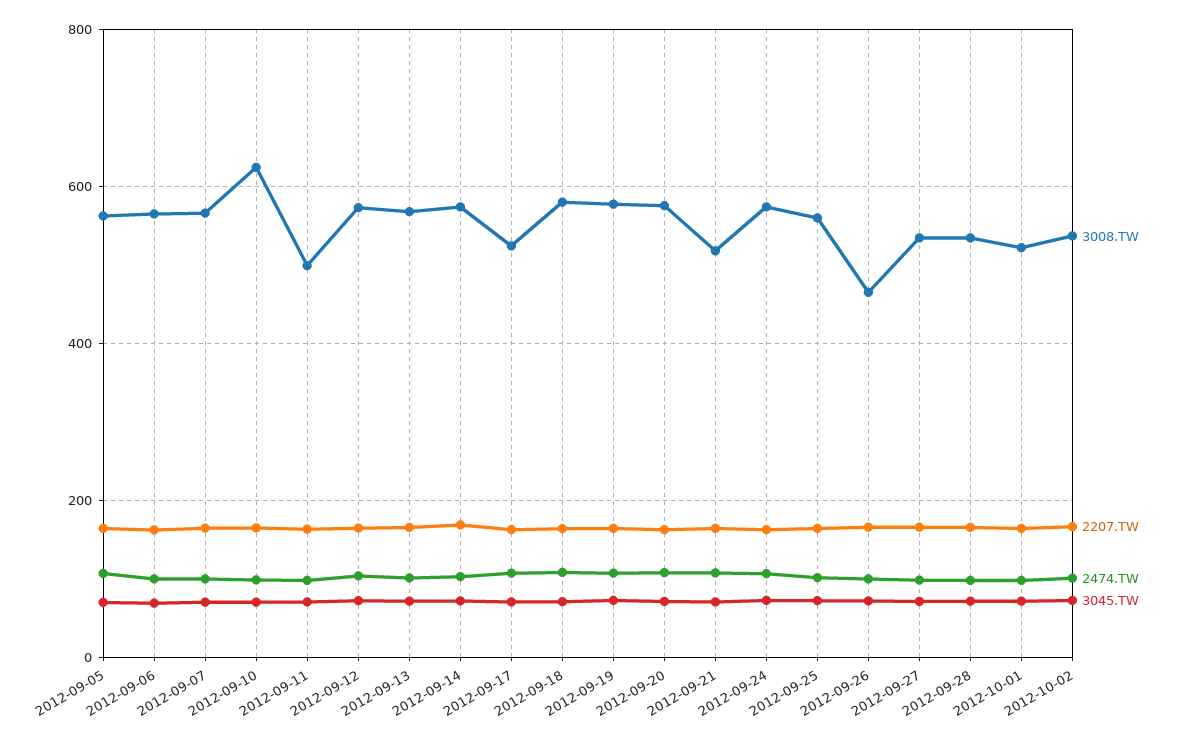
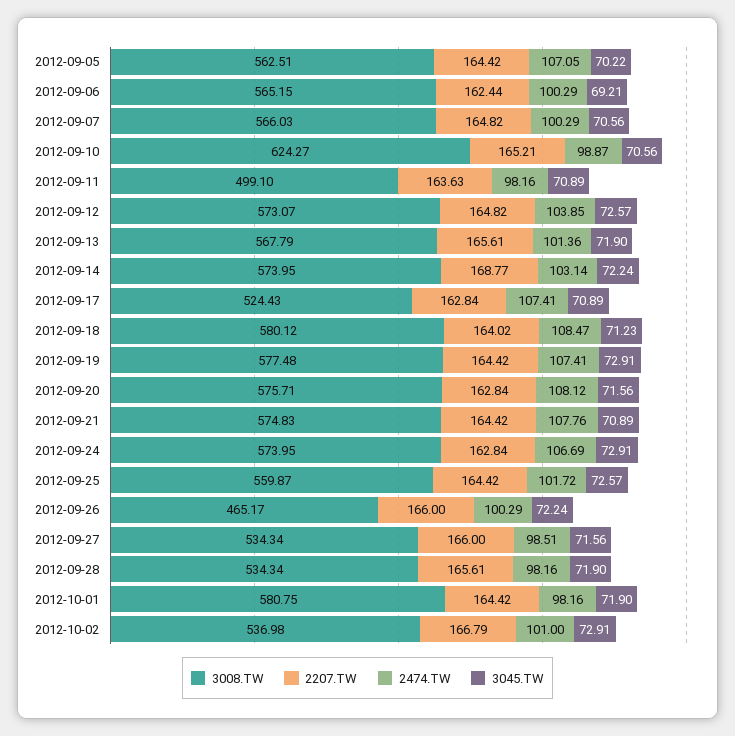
3008.TW, 2012-09-21: 520 -> 574.83
3008.TW, 2012-10-01: 520 -> 580.75

